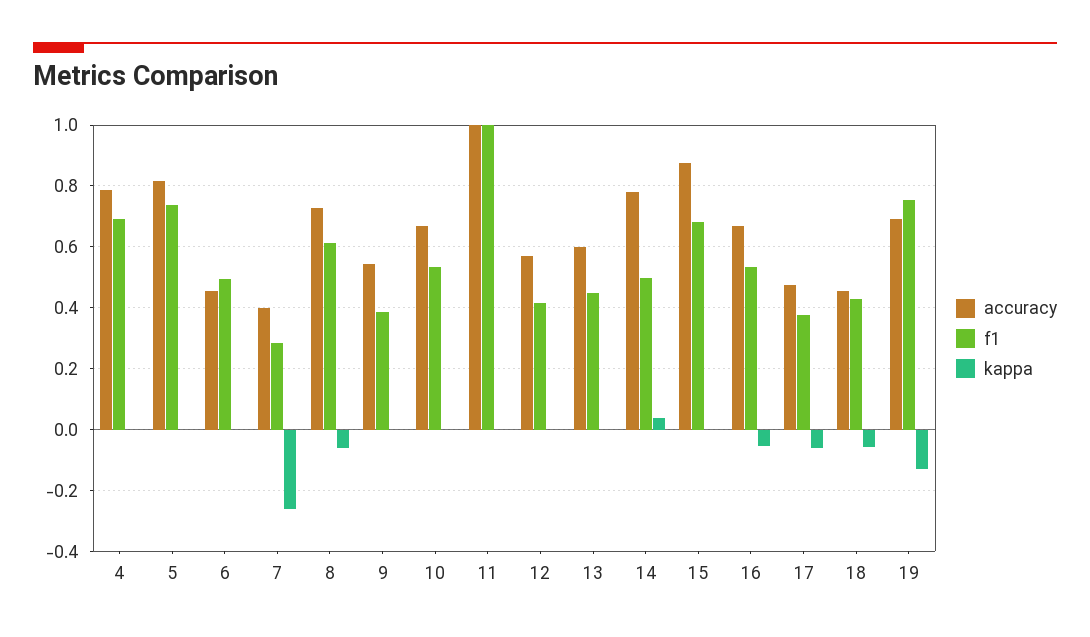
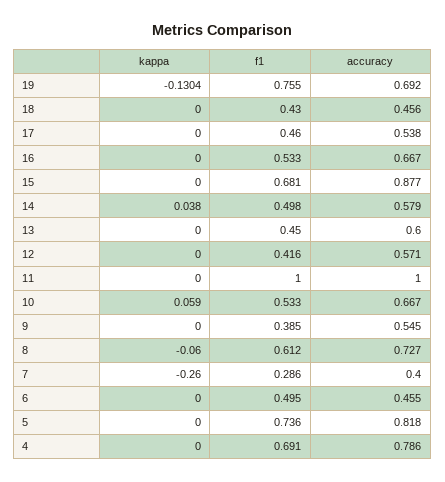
kappa, 10: 0 -> 0.059
accuracy, 14: 0.78 -> 0.579
kappa, 16: -0.06 -> 0
accuracy, 17: 0.48 -> 0.538
f1, 17: 0.38 -> 0.46
kappa, 17: -0.06 -> 0
kappa, 18: -0.06 -> 0

